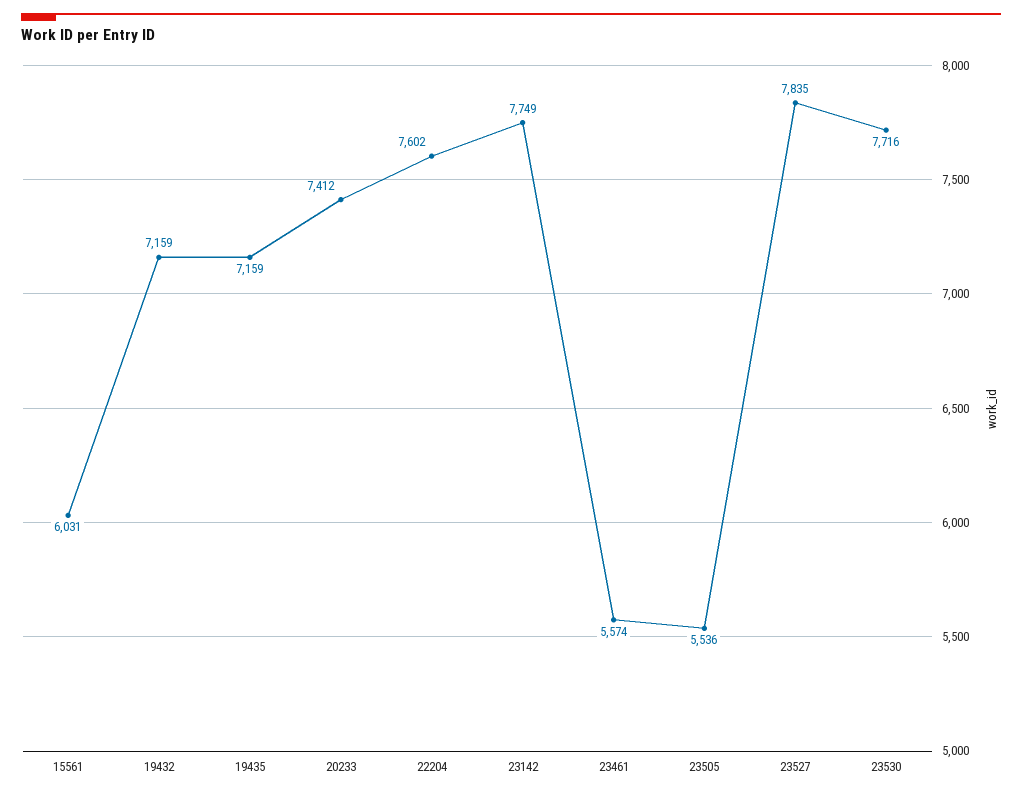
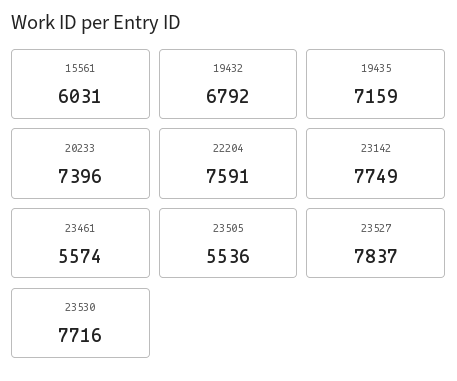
19432: 7159 -> 6792
20233: 7412 -> 7396
22204: 7602 -> 7591
23527: 7835 -> 7837

